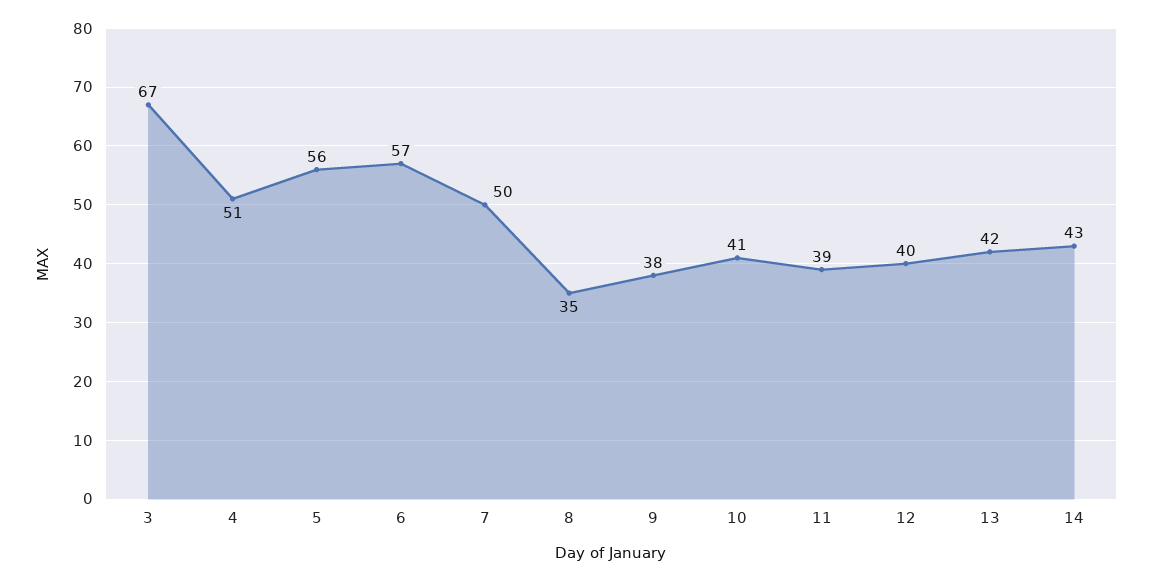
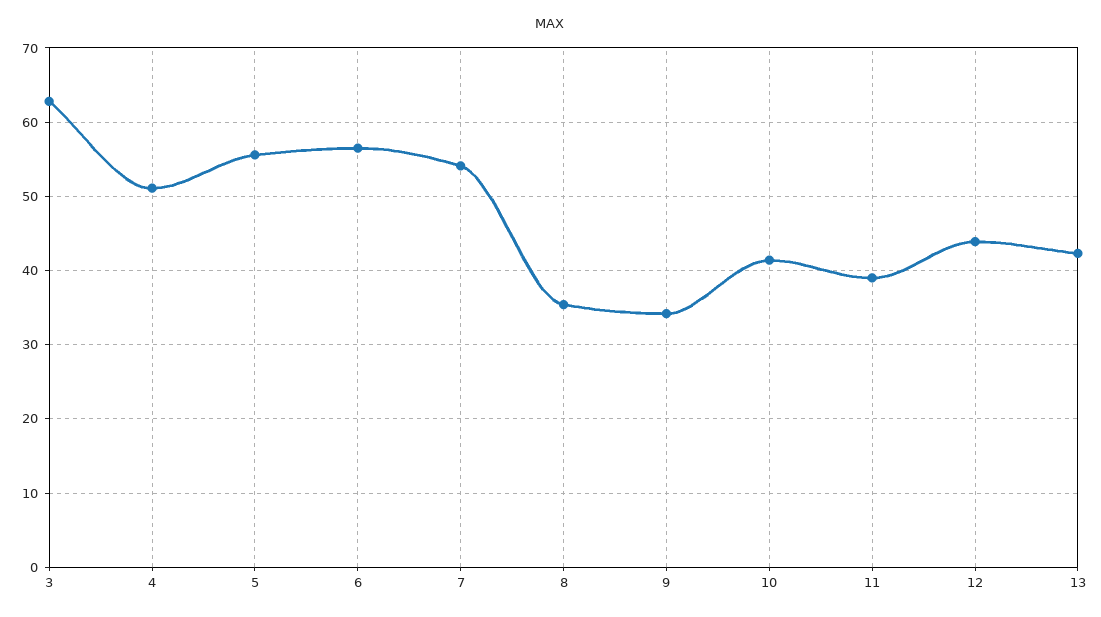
3: 67 -> 63
7: 50 -> 54
9: 38 -> 34
12: 40 -> 44
14: 43 -> none

